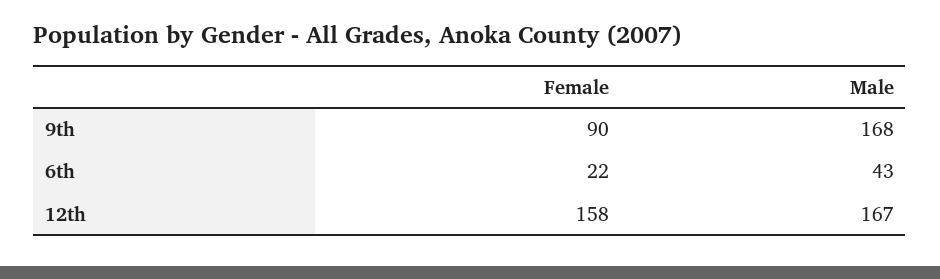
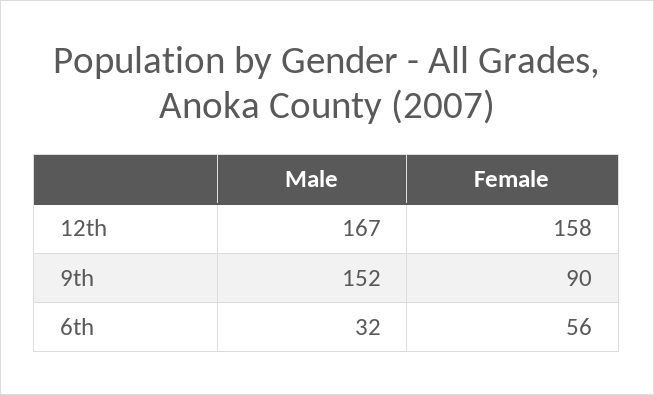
Male, 9th: 168 -> 152
Female, 6th: 22 -> 56
Male, 6th: 43 -> 32

